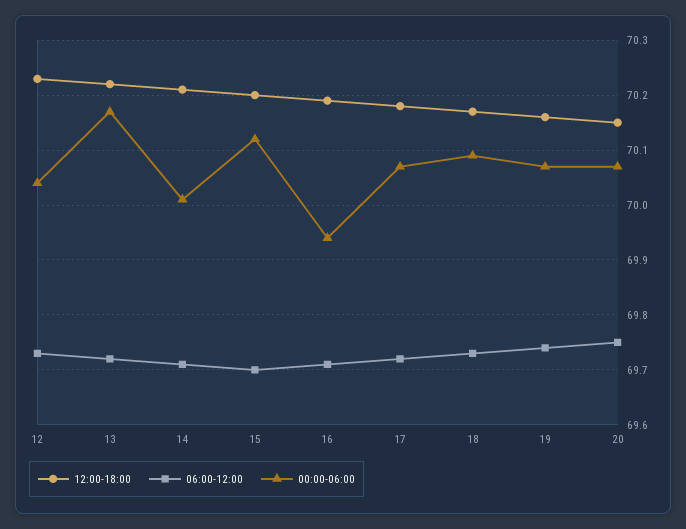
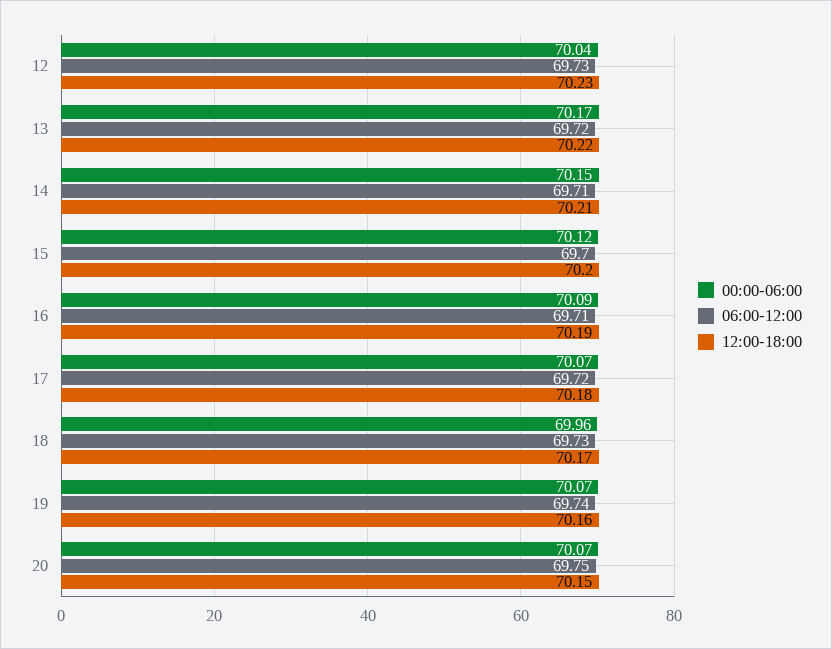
00:00-06:00, 14: 70 -> 70.15
00:00-06:00, 16: 69.95 -> 70.09
00:00-06:00, 18: 70.1 -> 69.96

